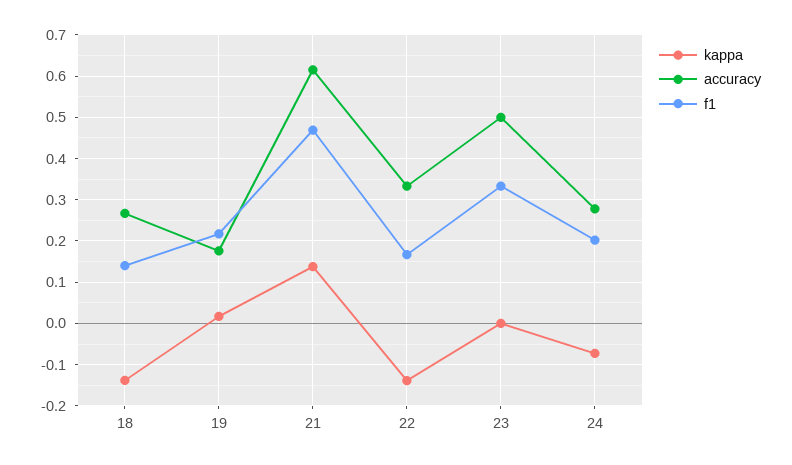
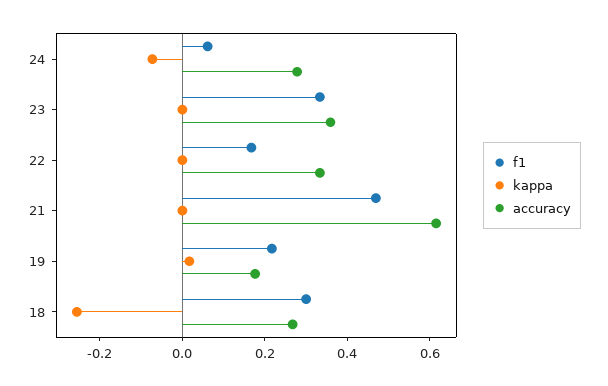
kappa, 18: -0.14 -> -0.25
f1, 18: 0.14 -> 0.3
kappa, 21: 0.14 -> 0
kappa, 22: -0.14 -> 0
accuracy, 23: 0.5 -> 0.35
f1, 24: 0.2 -> 0.05

